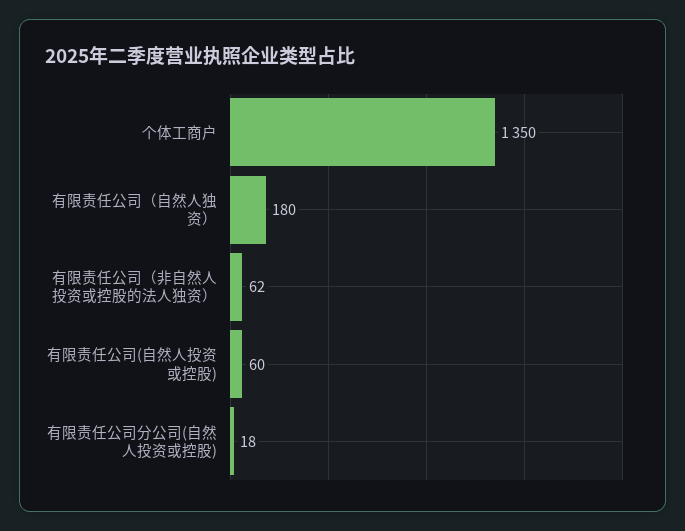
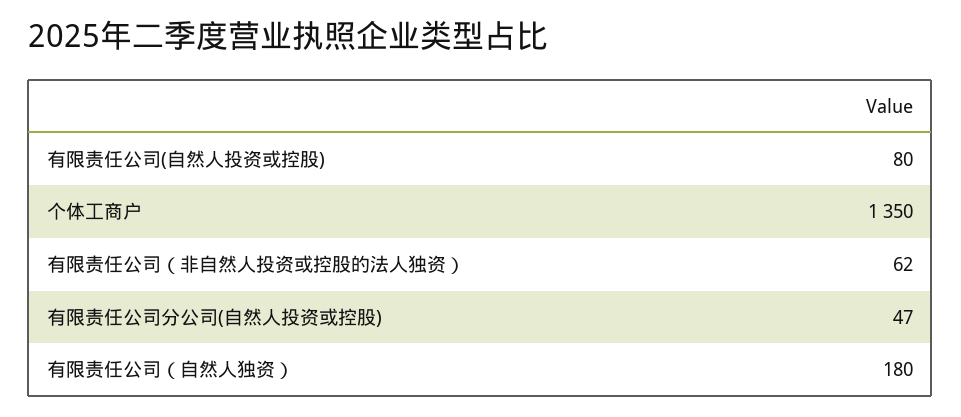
有限责任公司(自然人投资或控股): 60 -> 80
有限责任公司分公司(自然人投资或控股): 18 -> 47

